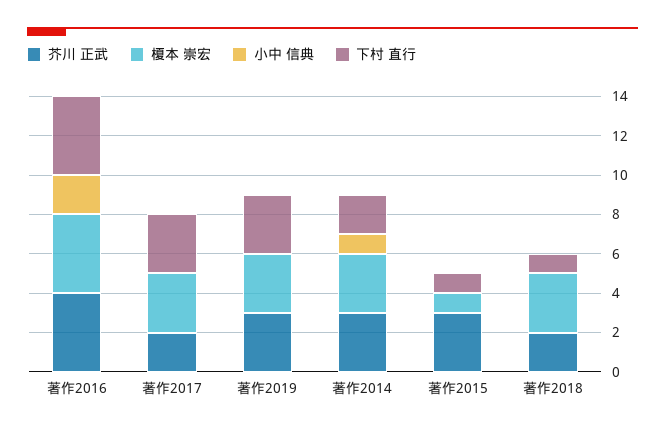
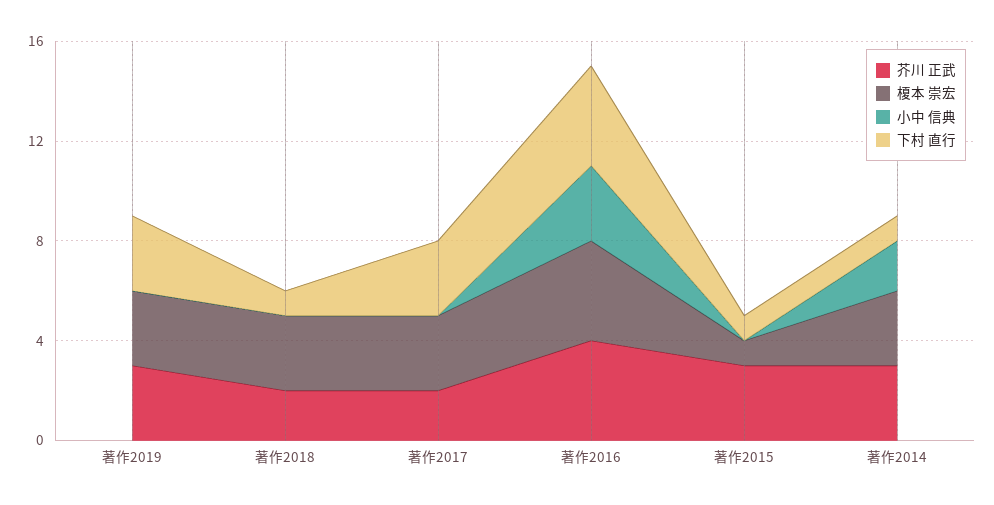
小中 信典, 著作2016: 2 -> 3
小中 信典, 著作2014: 1 -> 2
下村 直行, 著作2014: 2 -> 1

